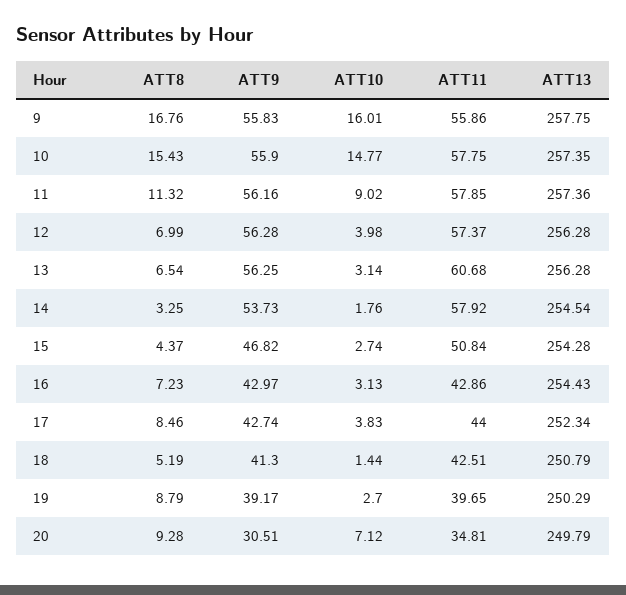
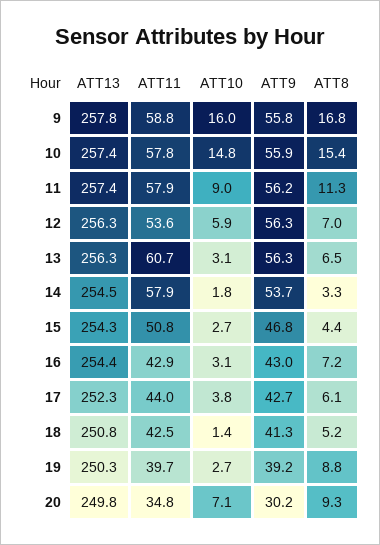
ATT11, 9: 55.86 -> 58.8
ATT10, 12: 3.98 -> 5.9
ATT11, 12: 57.37 -> 53.6
ATT8, 17: 8.46 -> 6.1
ATT9, 20: 30.51 -> 30.2

